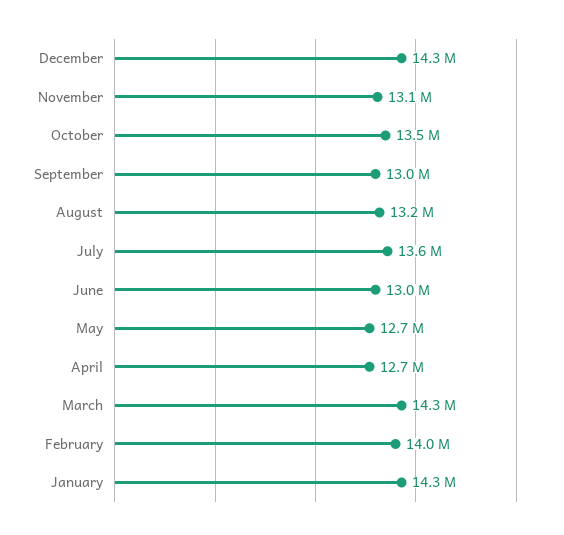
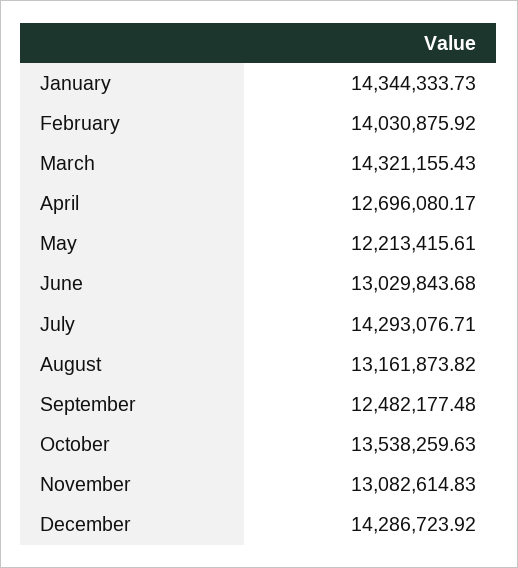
September: 13000000 -> 12482177.48
July: 13600000 -> 14293076.71
May: 12700000 -> 12213415.61

